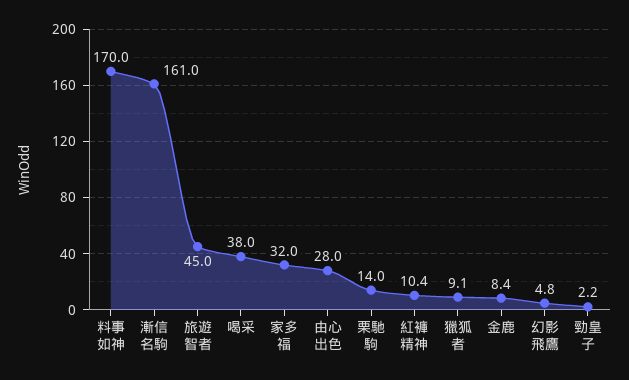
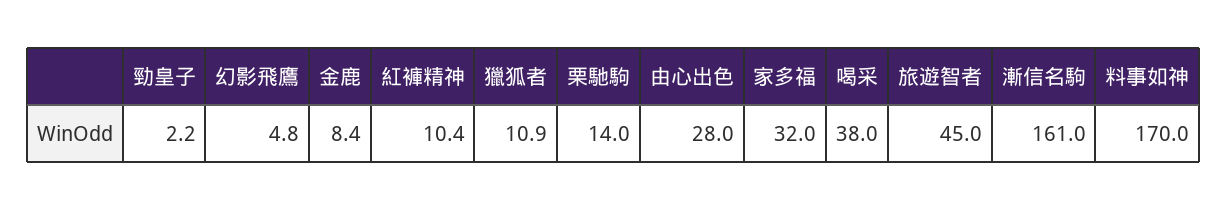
獵狐者: 9.1 -> 10.9

